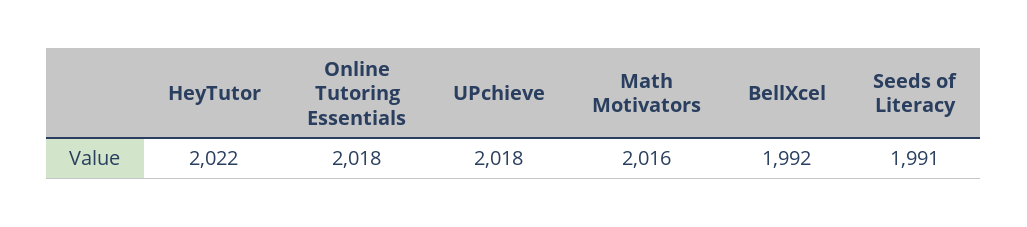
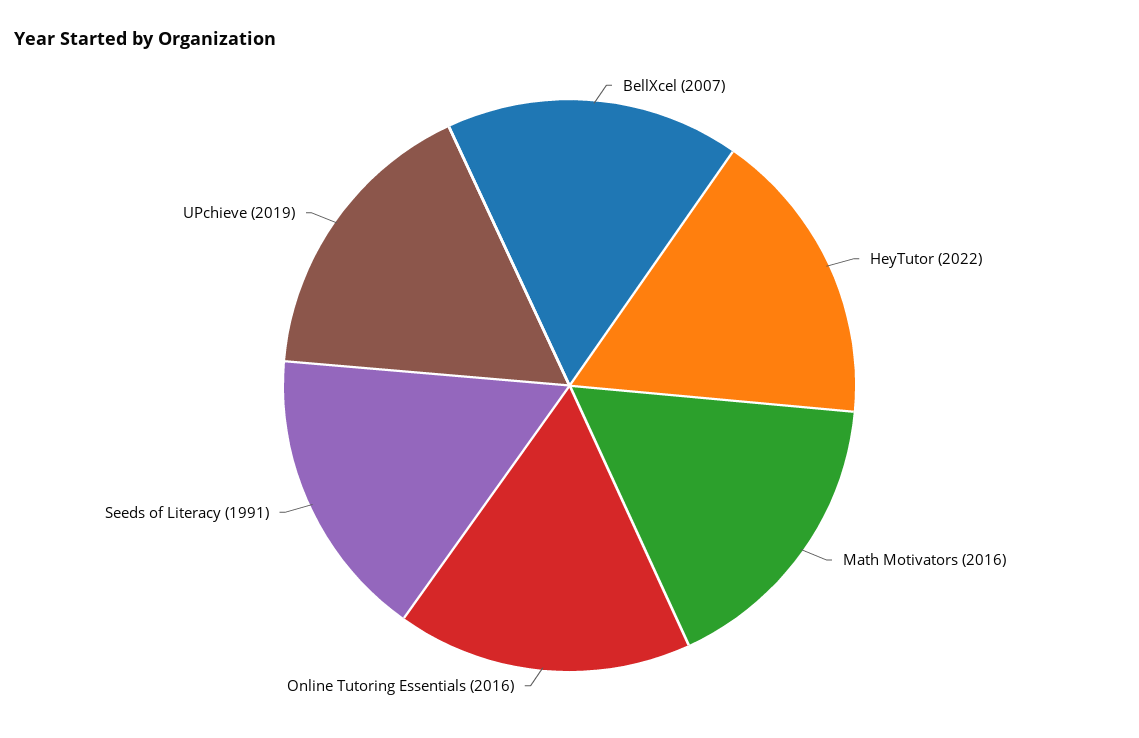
Online Tutoring Essentials: 2018 -> 2016
UPchieve: 2018 -> 2019
BellXcel: 1992 -> 2007

